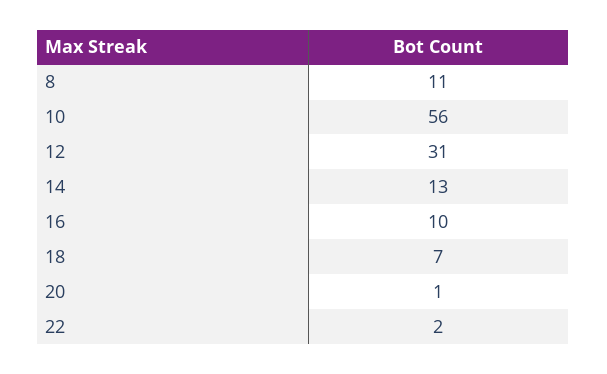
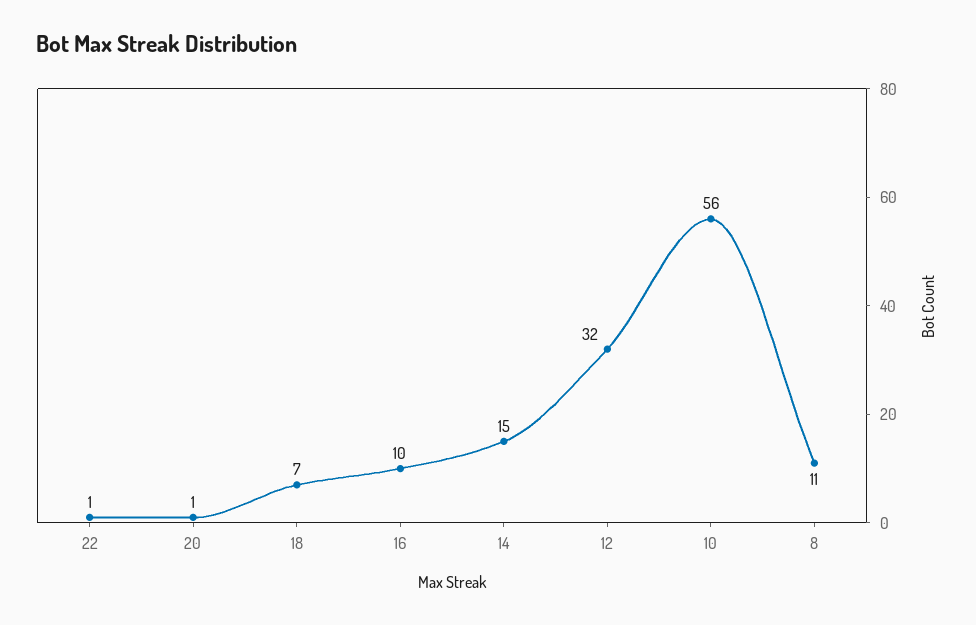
12: 31 -> 32
14: 13 -> 15
22: 2 -> 1

